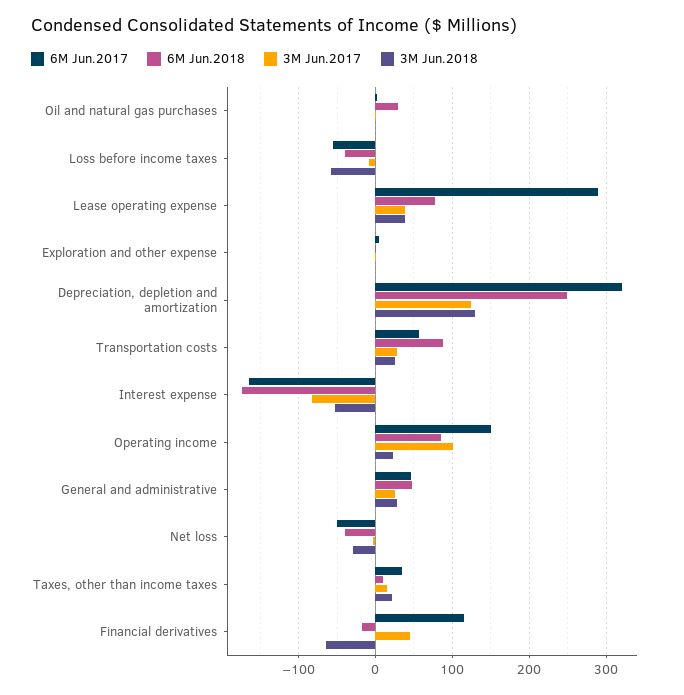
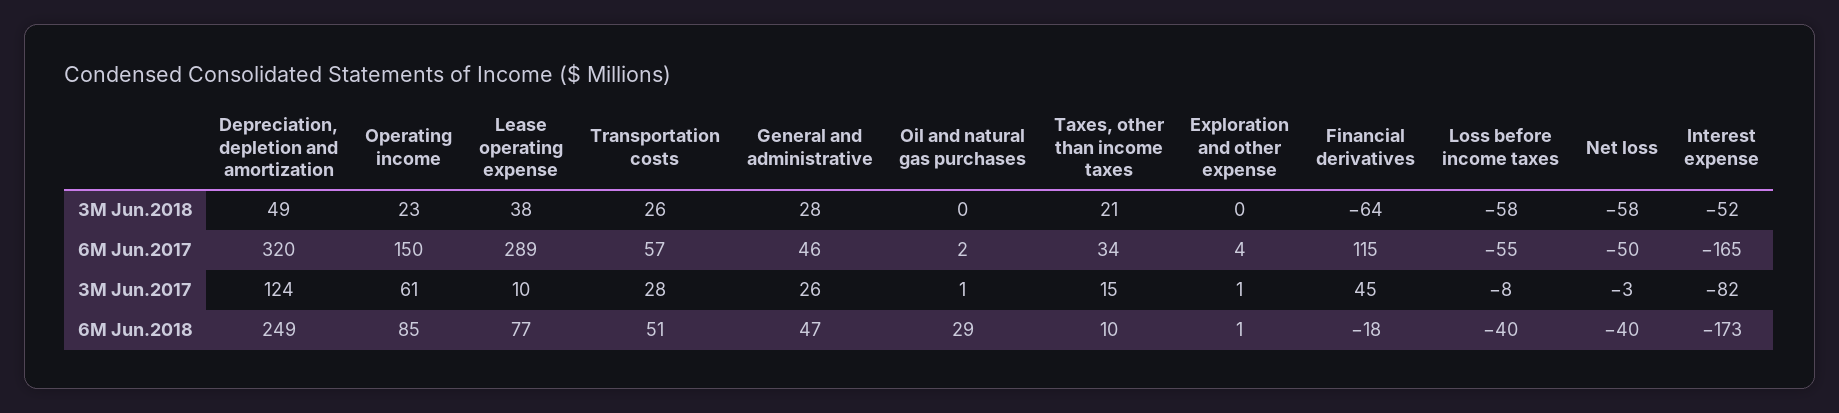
3M Jun.2017, Lease operating expense: 40 -> 10
3M Jun.2018, Depreciation, depletion and amortization: 130 -> 49
6M Jun.2018, Transportation costs: 90 -> 51
3M Jun.2017, Operating income: 100 -> 61
3M Jun.2018, Net loss: -30 -> -58

